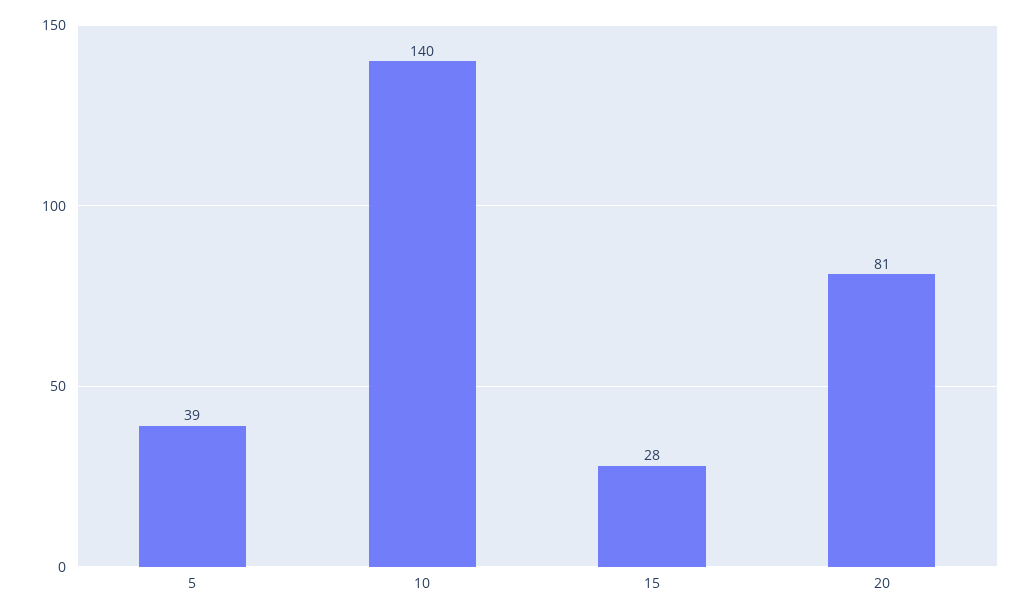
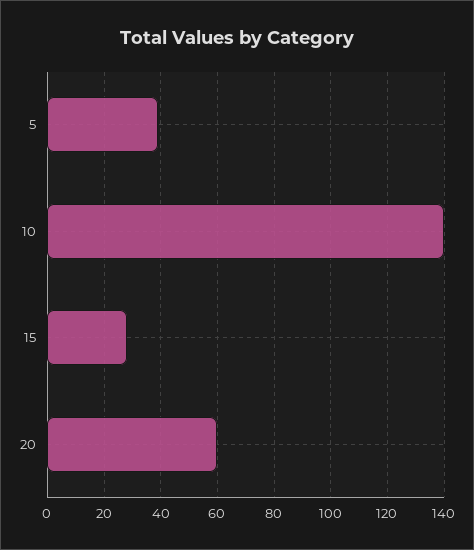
20: 81 -> 60

